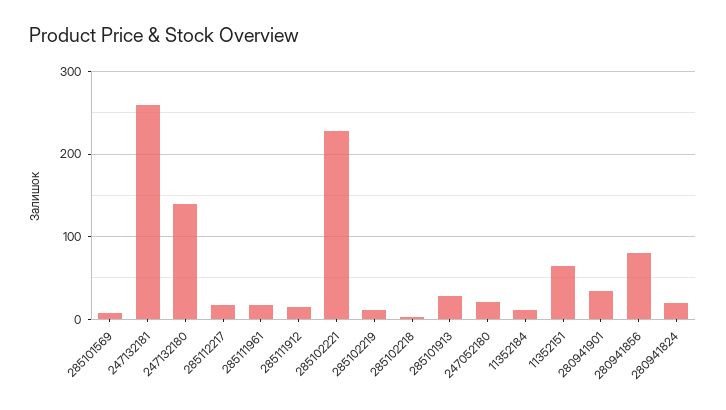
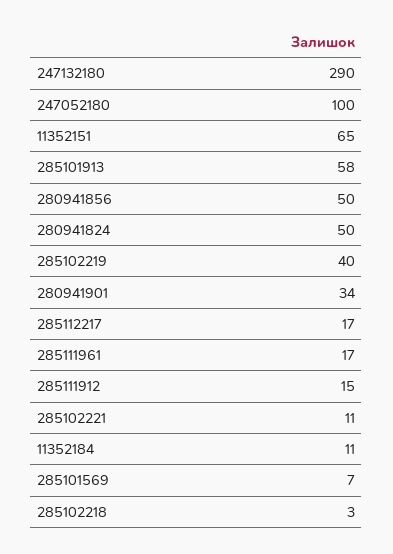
247132181: 260 -> none
247132180: 140 -> 290
285102221: 230 -> 11
285102219: 10 -> 40
285101913: 30 -> 58
247052180: 20 -> 100
280941856: 80 -> 50
280941824: 20 -> 50

